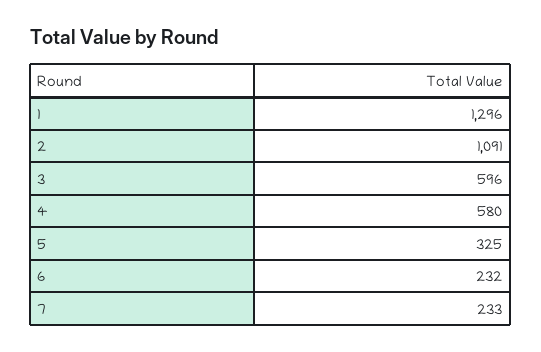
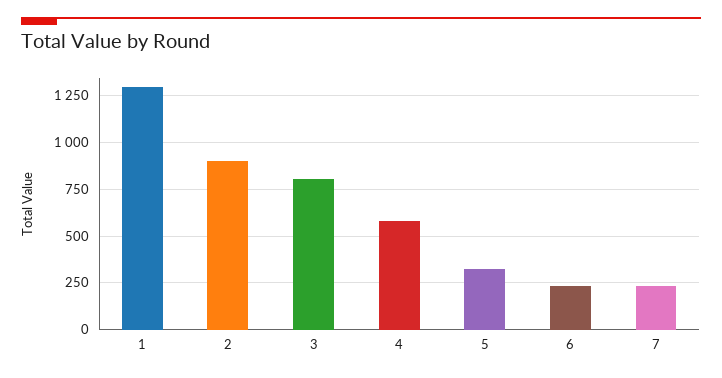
2: 1091 -> 900
3: 596 -> 800

